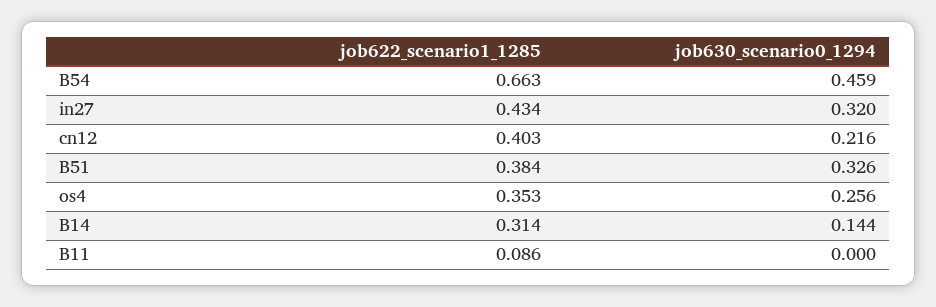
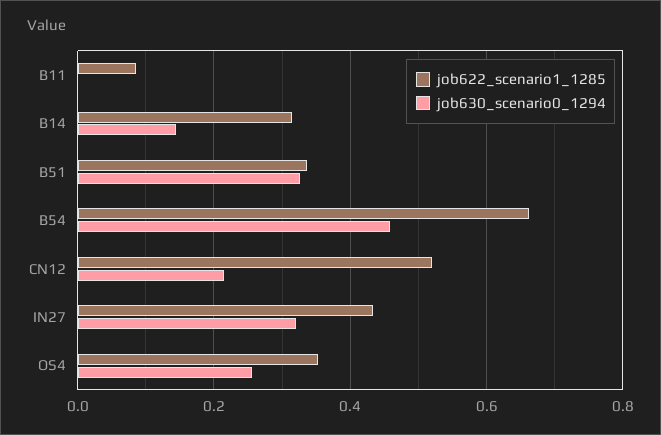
job622_scenario1_1285, cn12: 0.403 -> 0.52
job622_scenario1_1285, B51: 0.384 -> 0.34

